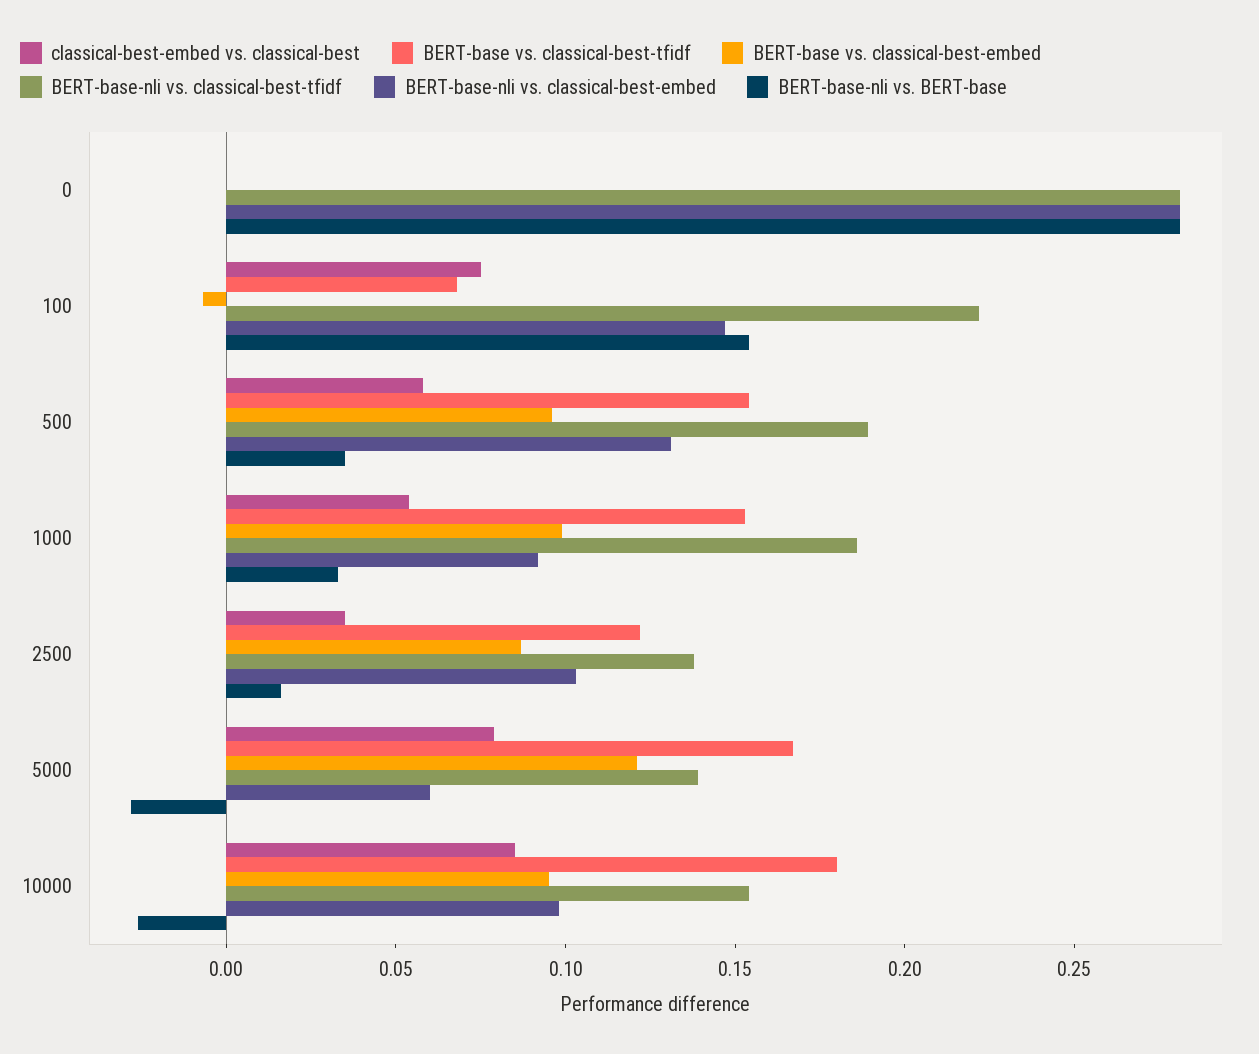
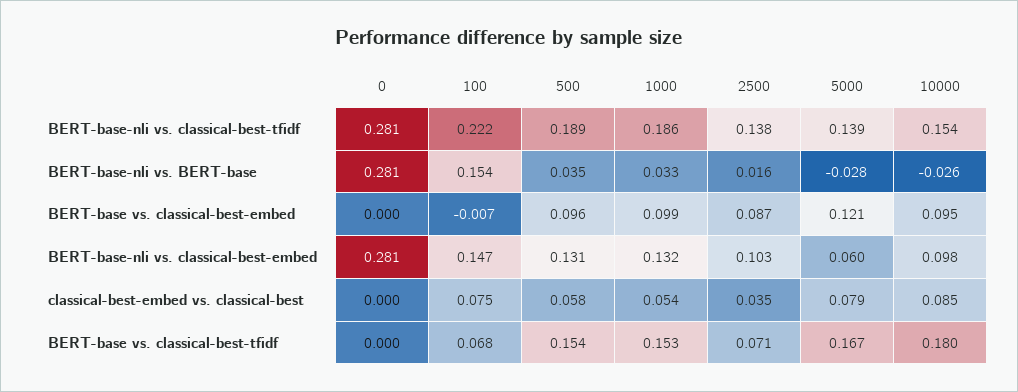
BERT-base-nli vs. classical-best-embed, 1000: 0.09 -> 0.132
BERT-base vs. classical-best-tfidf, 2500: 0.12 -> 0.071

